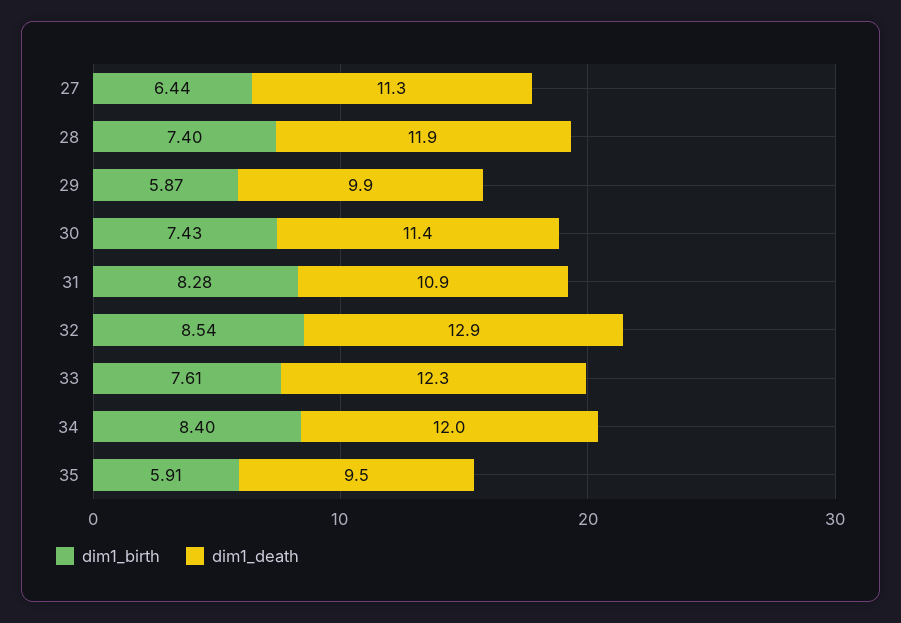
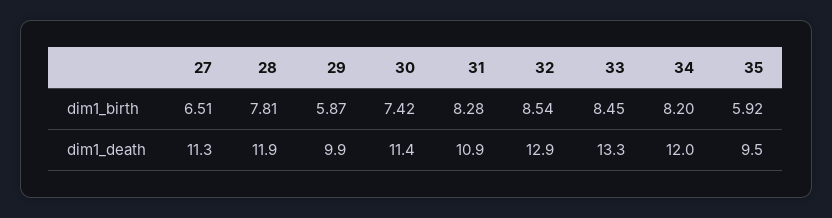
dim1_birth, 27: 6.44 -> 6.51
dim1_birth, 28: 7.4 -> 7.81
dim1_birth, 30: 7.43 -> 7.42
dim1_birth, 33: 7.61 -> 8.45
dim1_death, 33: 12.3 -> 13.3
dim1_birth, 34: 8.4 -> 8.2
dim1_birth, 35: 5.91 -> 5.92

